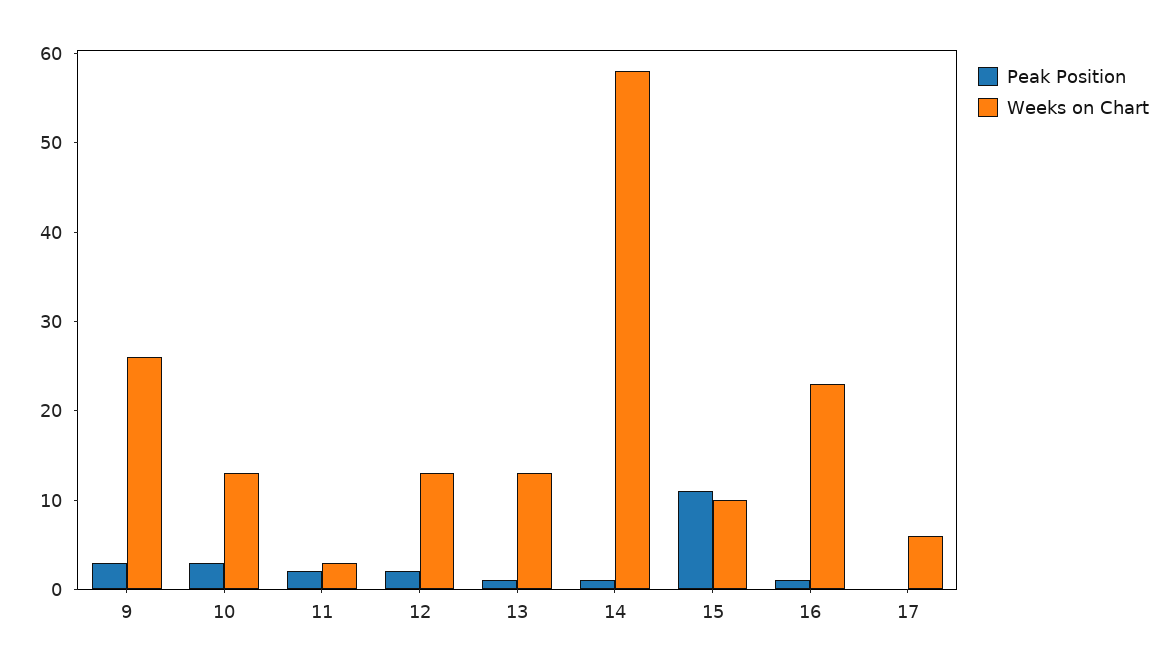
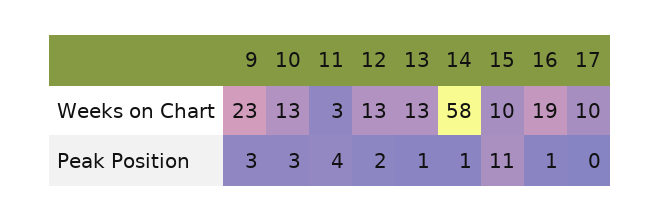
Weeks on Chart, 9: 26 -> 23
Peak Position, 11: 2 -> 4
Weeks on Chart, 16: 23 -> 19
Weeks on Chart, 17: 6 -> 10

